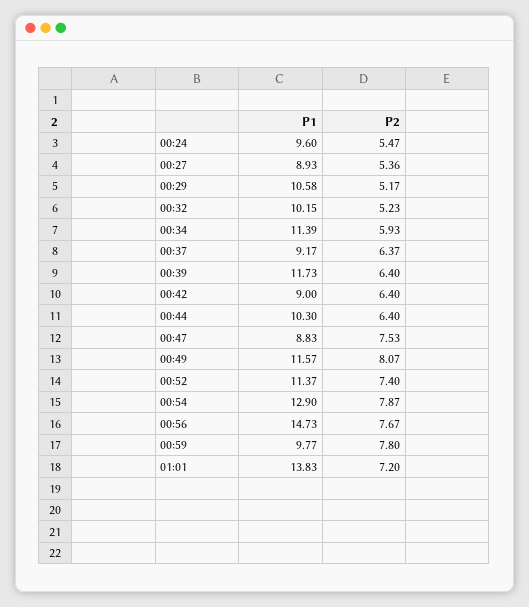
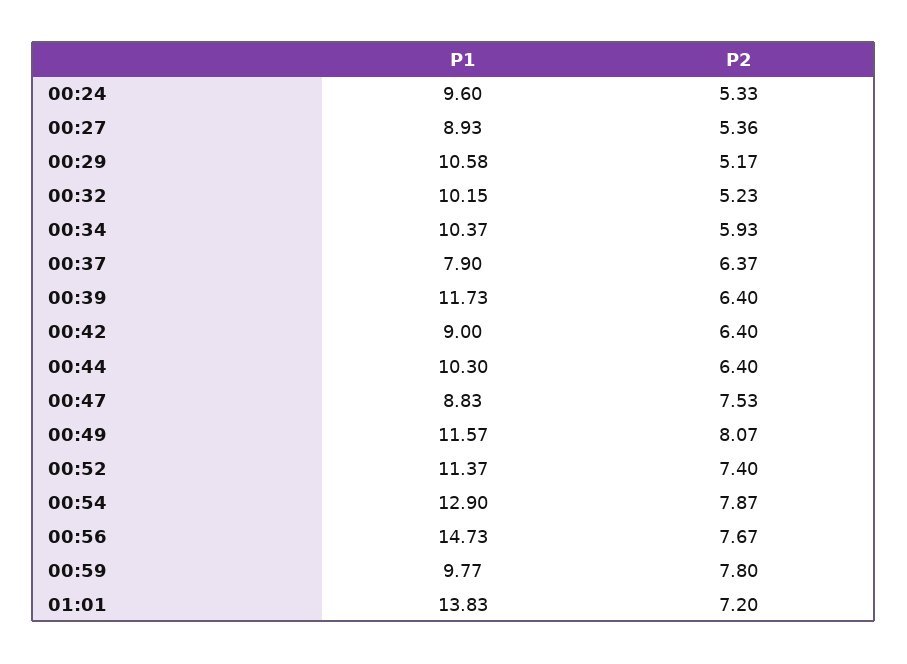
P2, 00:24: 5.47 -> 5.33
P1, 00:34: 11.39 -> 10.37
P1, 00:37: 9.17 -> 7.9

